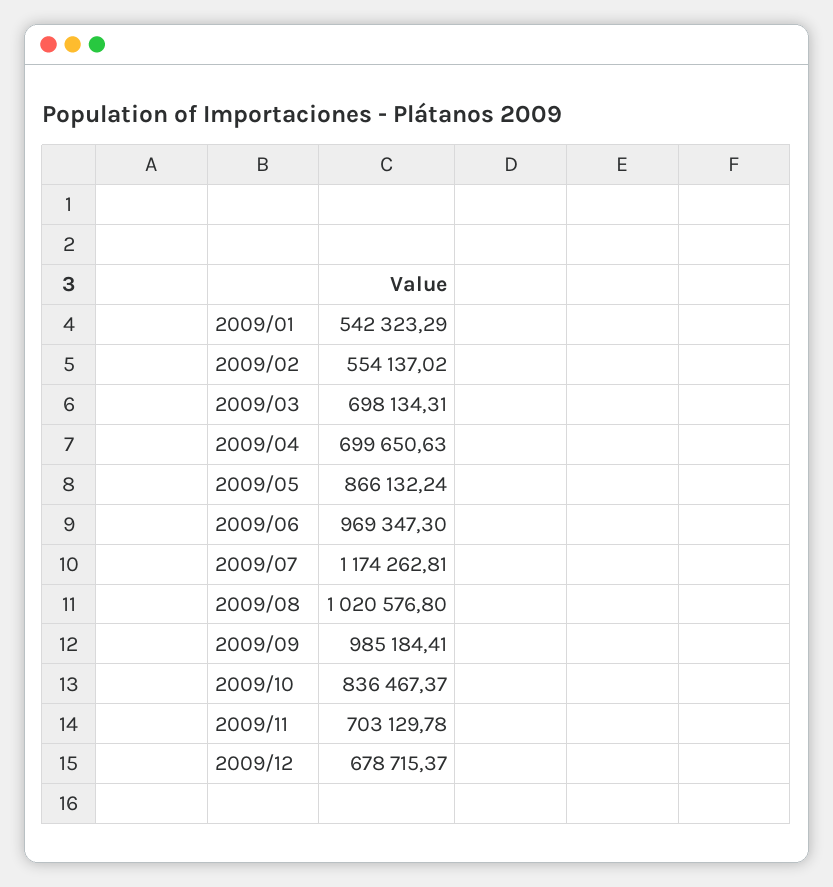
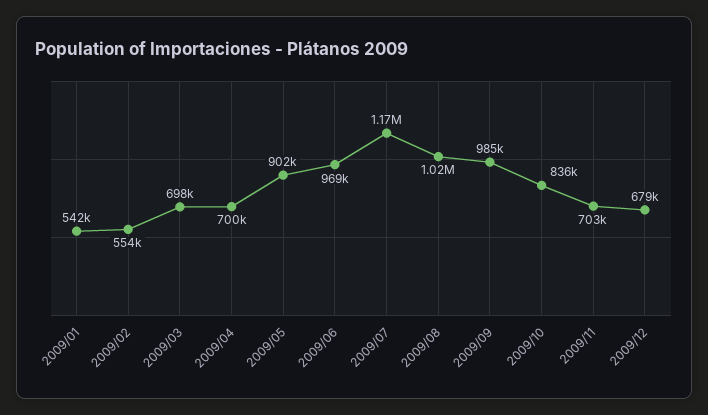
2009/05: 866132.24 -> 902000

